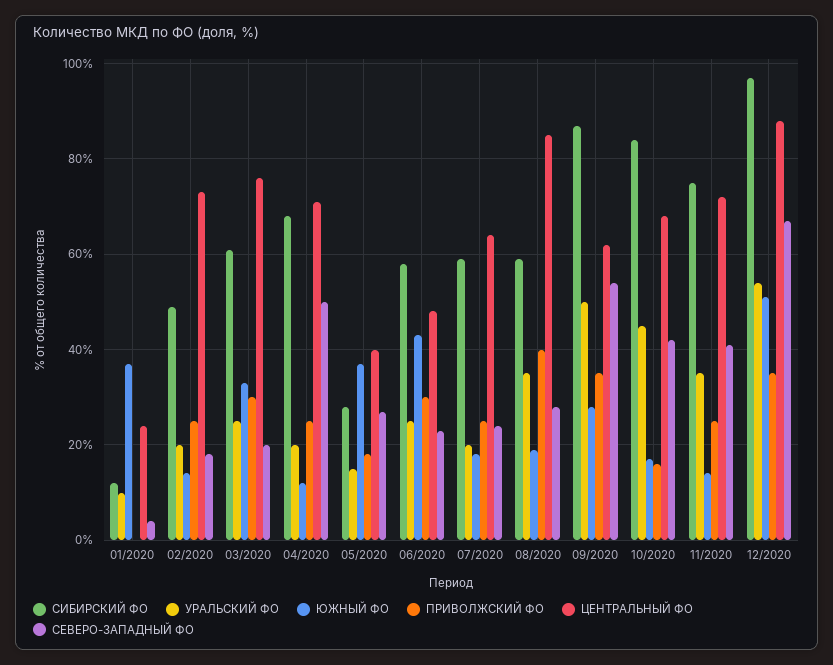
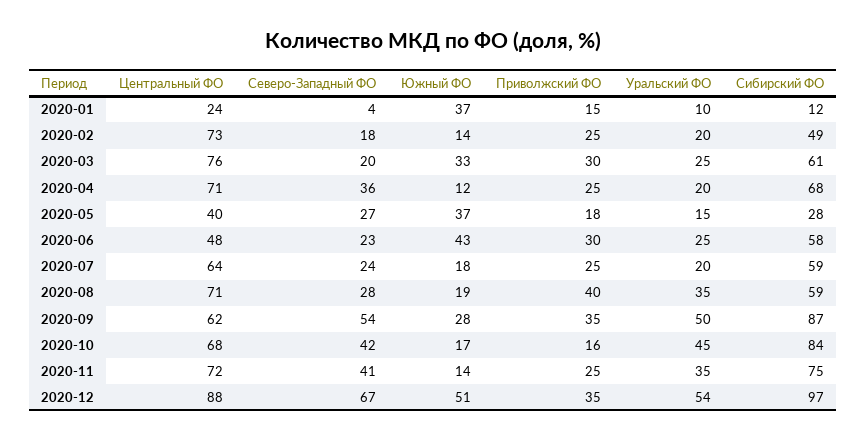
ПРИВОЛЖСКИЙ ФО, 01/2020: 0 -> 15
СЕВЕРО-ЗАПАДНЫЙ ФО, 04/2020: 50 -> 36
ЦЕНТРАЛЬНЫЙ ФО, 08/2020: 85 -> 71

